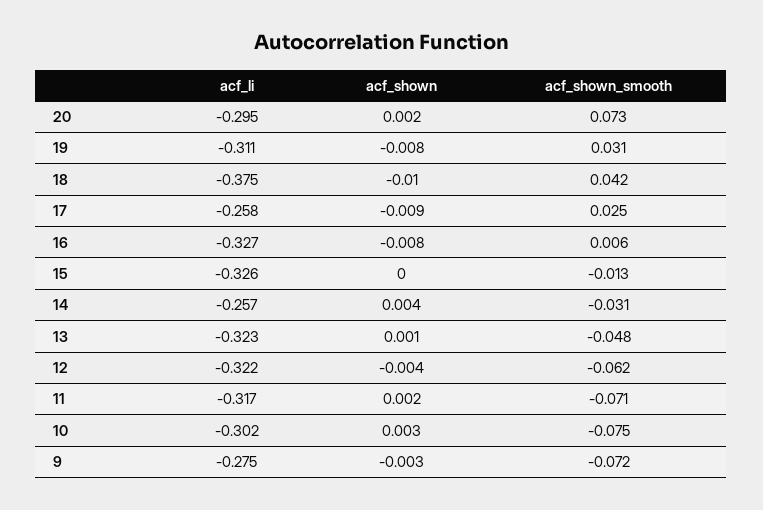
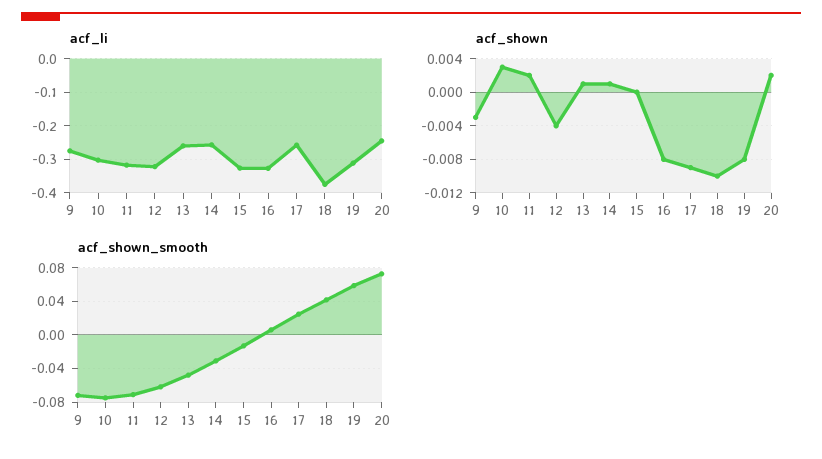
acf_li, 20: -0.295 -> -0.24
acf_shown_smooth, 19: 0.031 -> 0.06
acf_shown, 14: 0.004 -> 0.001
acf_li, 13: -0.323 -> -0.26

